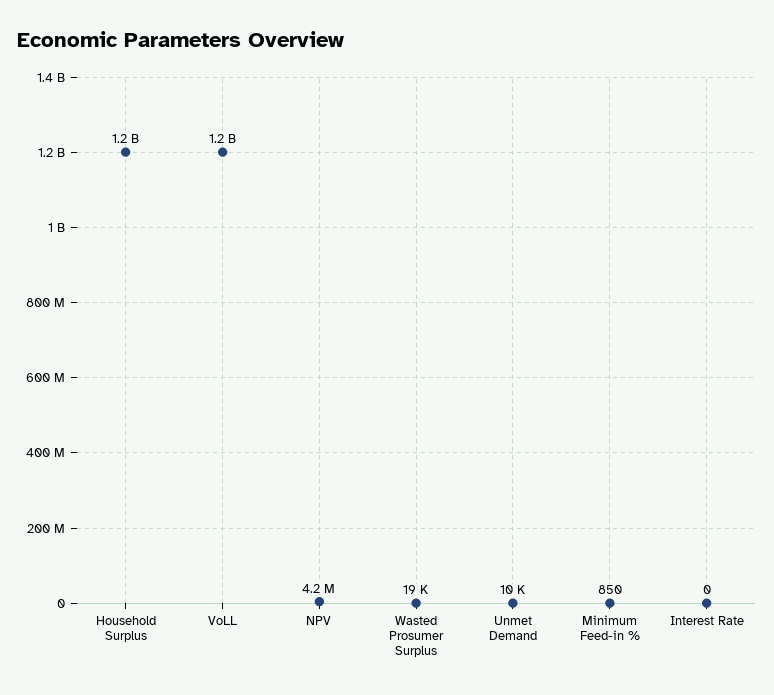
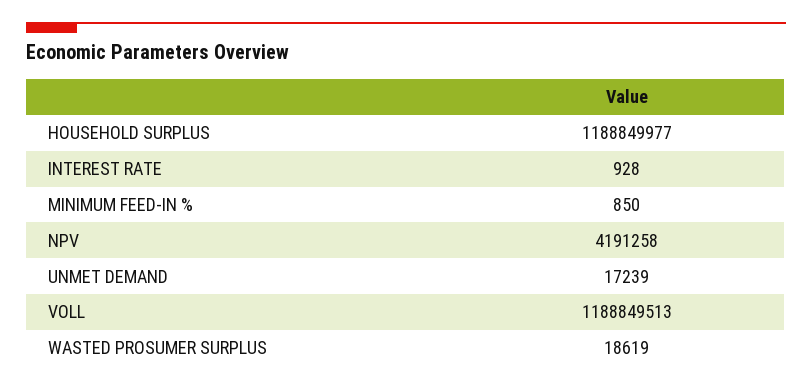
Unmet Demand: 10000 -> 17239
Interest Rate: 0 -> 928

